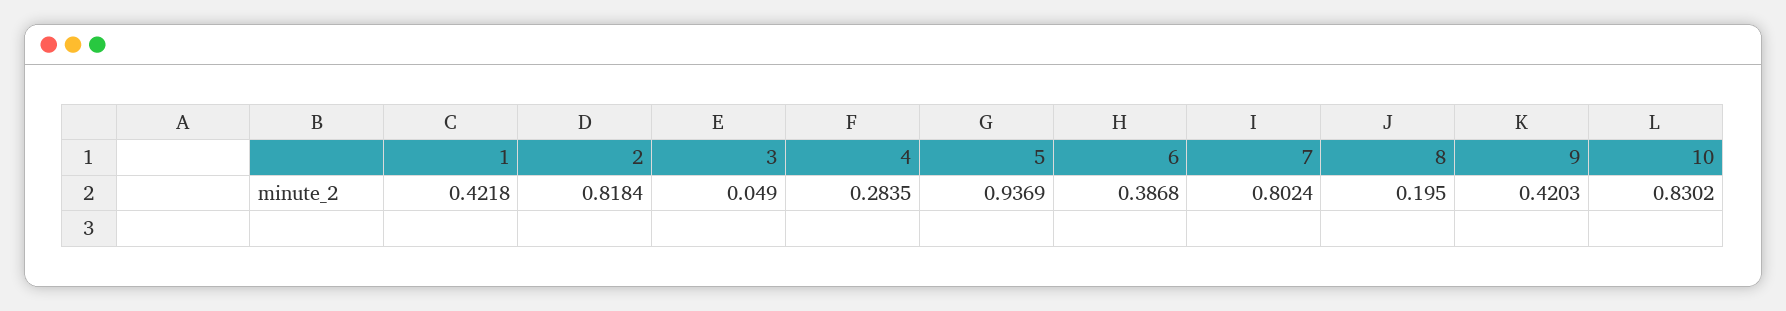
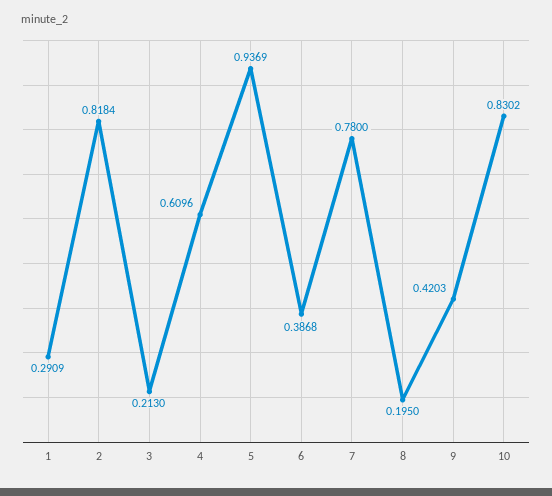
1: 0.4218 -> 0.2909
3: 0.049 -> 0.213
4: 0.2835 -> 0.6096
7: 0.8024 -> 0.78

